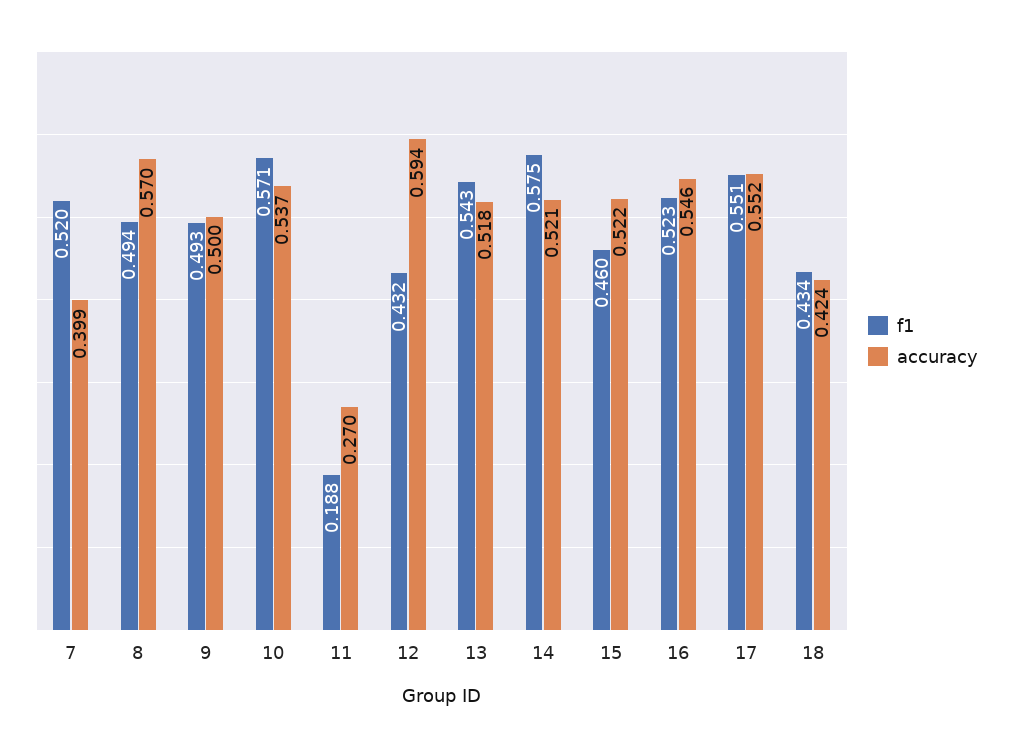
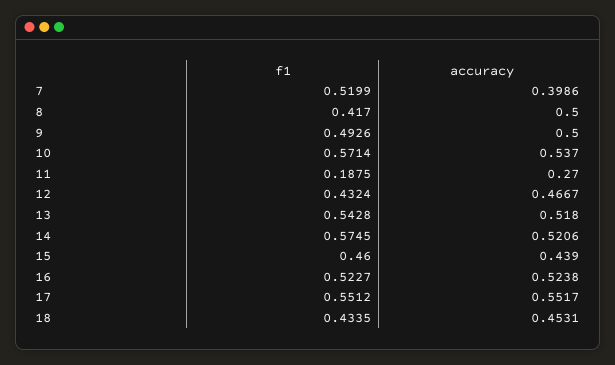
f1, 8: 0.494 -> 0.417
accuracy, 8: 0.57 -> 0.5
accuracy, 12: 0.594 -> 0.4667
accuracy, 15: 0.522 -> 0.439
accuracy, 16: 0.546 -> 0.5238
accuracy, 18: 0.424 -> 0.4531

